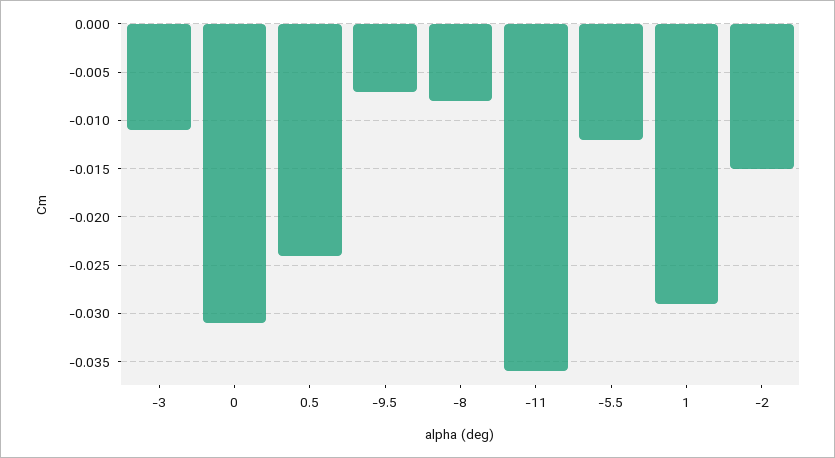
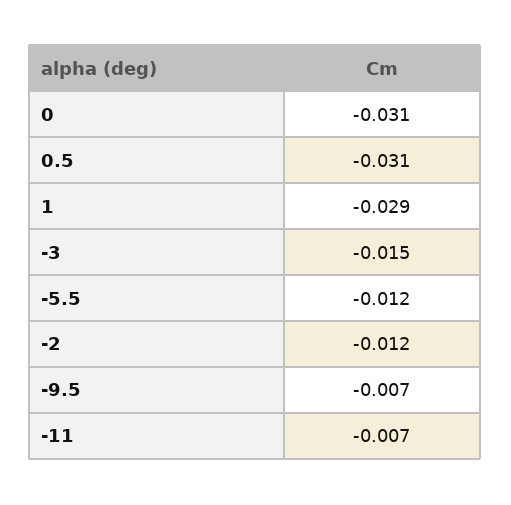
-3: -0.011 -> -0.015
0.5: -0.024 -> -0.031
-8: -0.008 -> none
-11: -0.036 -> -0.007
-2: -0.015 -> -0.012

